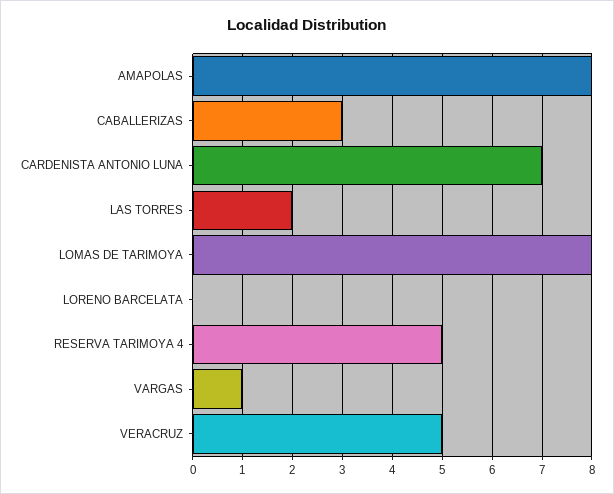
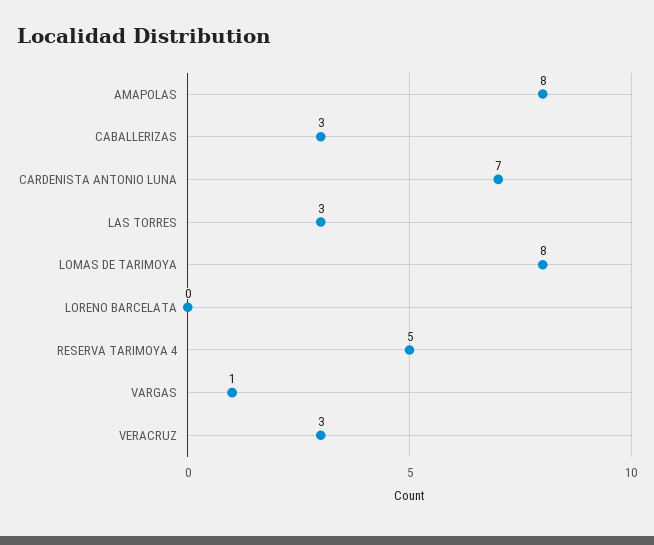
LAS TORRES: 2 -> 3
VERACRUZ: 5 -> 3

